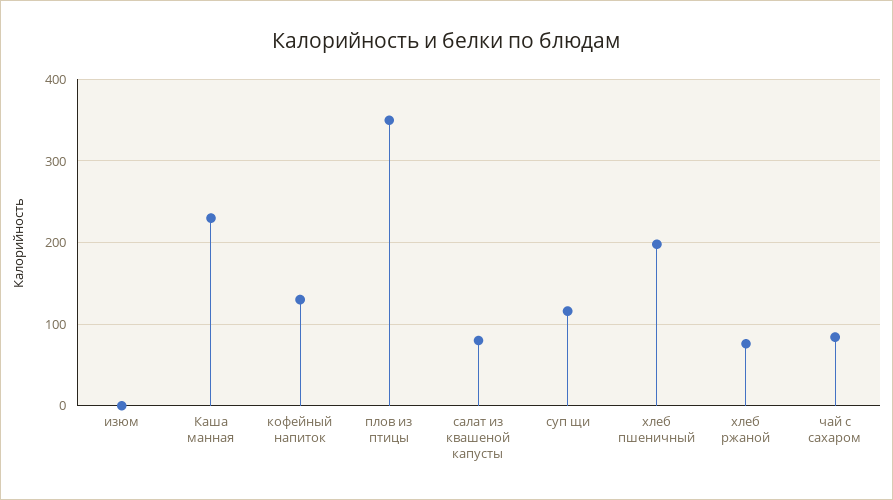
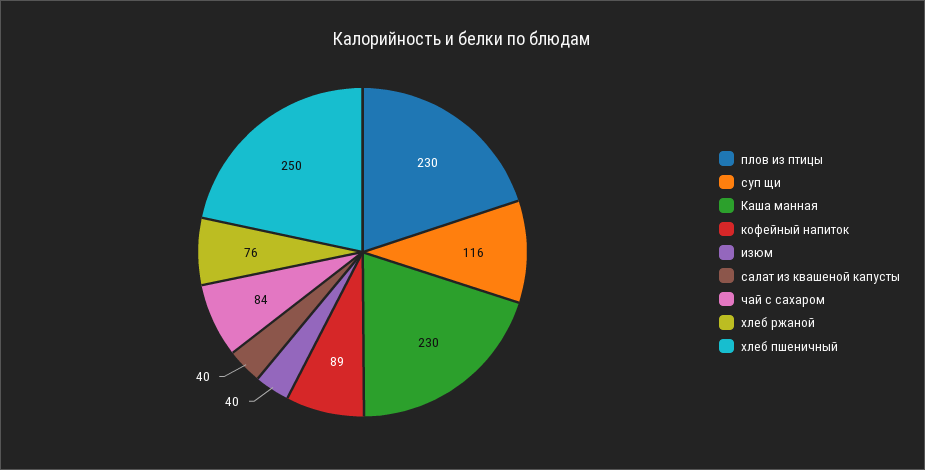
изюм: 0 -> 40
кофейный напиток: 130 -> 89
плов из птицы: 350 -> 230
салат из квашеной капусты: 80 -> 40
хлеб пшеничный: 200 -> 250

